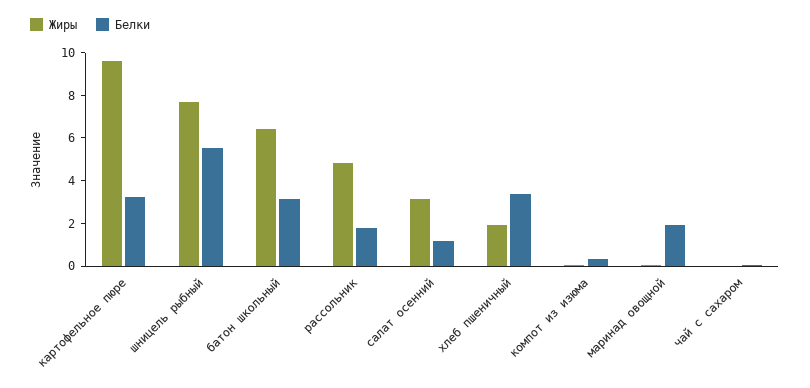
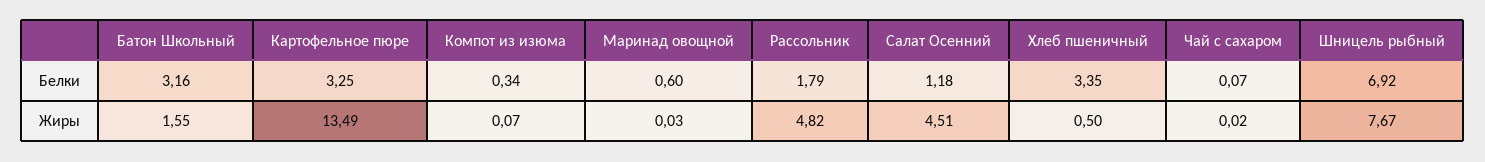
Жиры, картофельное пюре: 9.5 -> 13.49
Белки, шницель рыбный: 5.5 -> 6.92
Жиры, батон школьный: 6.5 -> 1.55
Жиры, салат осенний: 3 -> 4.51
Жиры, хлеб пшеничный: 2 -> 0.5
Белки, маринад овощной: 2 -> 0.6

